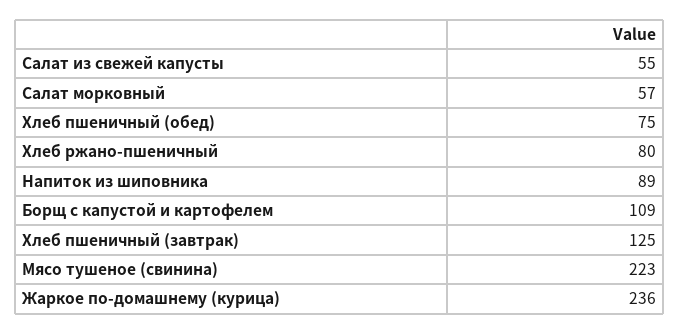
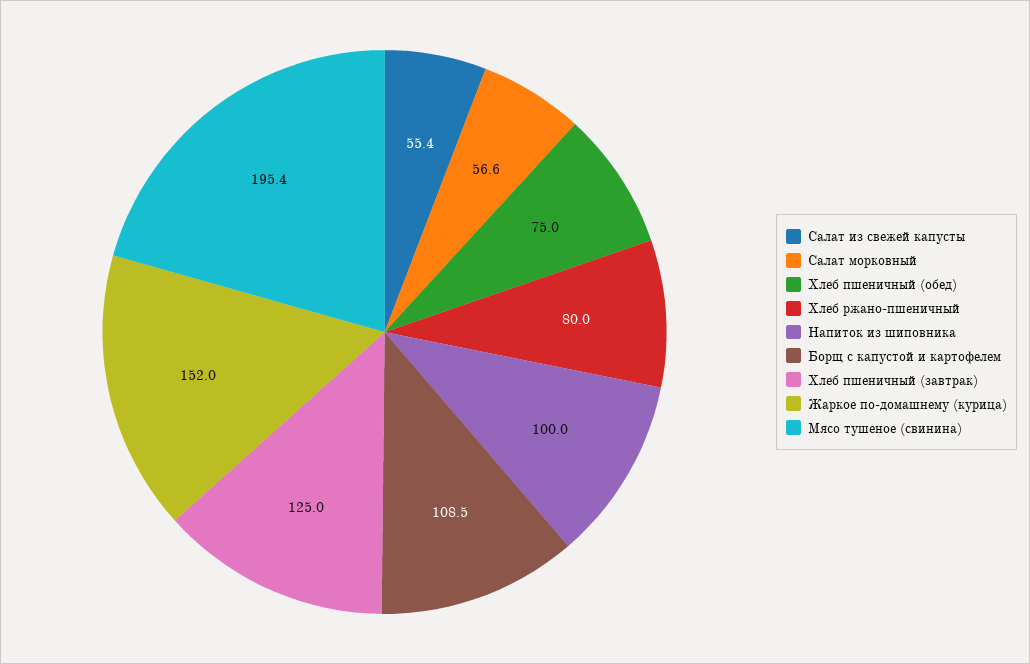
Напиток из шиповника: 89 -> 100
Мясо тушеное (свинина): 223 -> 195.4
Жаркое по-домашнему (курица): 236 -> 152

